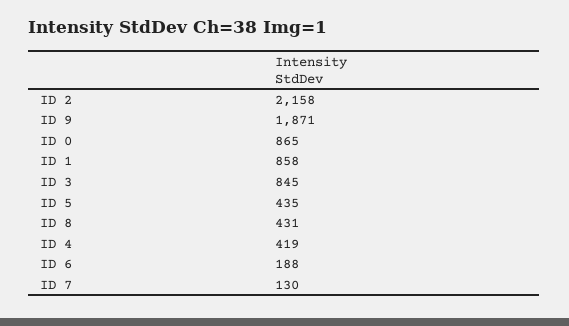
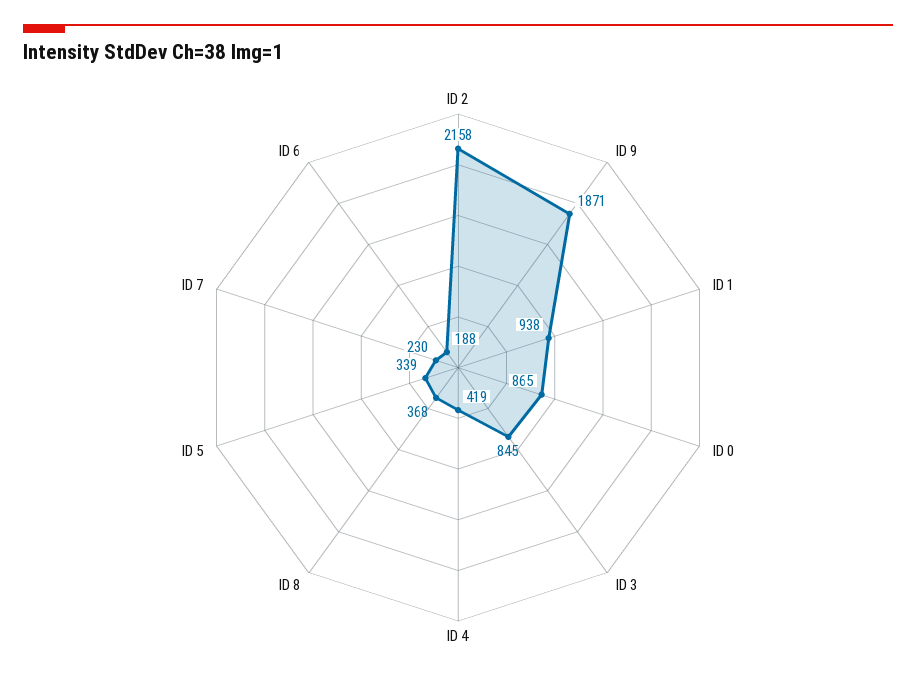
ID 1: 858 -> 938
ID 5: 435 -> 339
ID 8: 431 -> 368
ID 7: 130 -> 230

